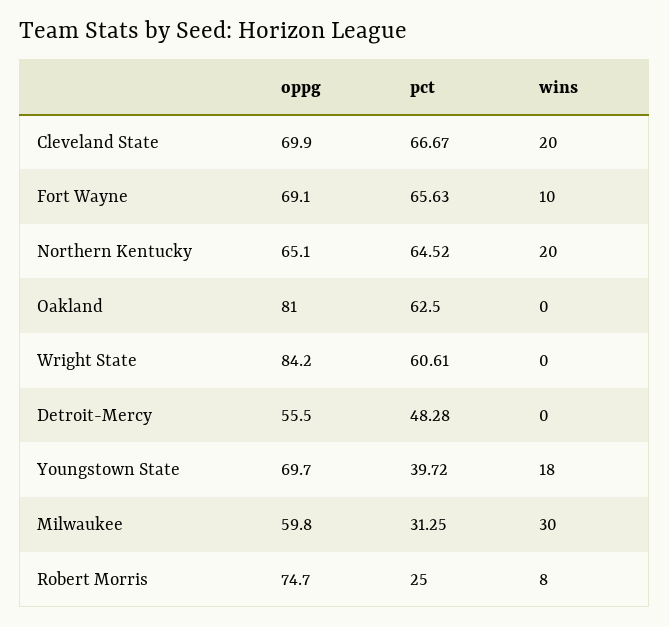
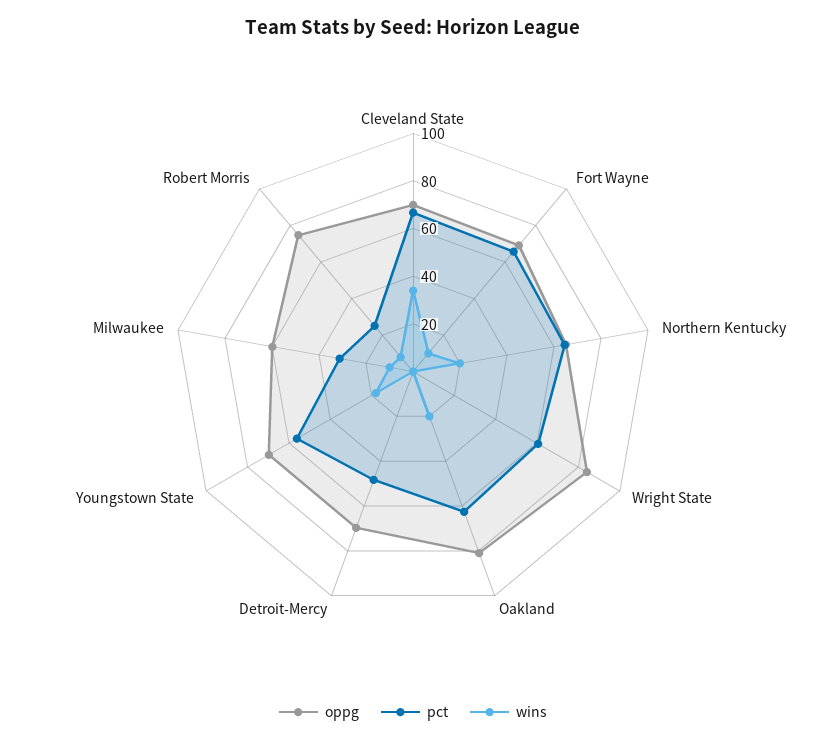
wins, Cleveland State: 20 -> 35
wins, Oakland: 0 -> 20
oppg, Detroit-Mercy: 55.5 -> 70
pct, Youngstown State: 39.72 -> 55
wins, Milwaukee: 30 -> 10

